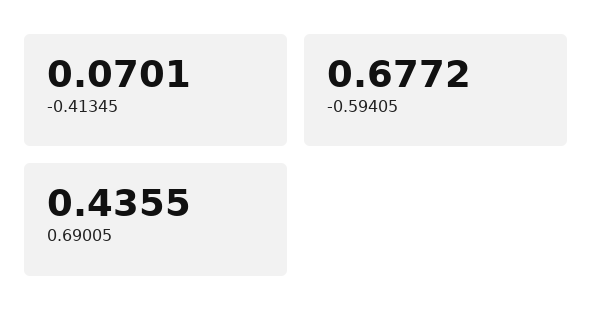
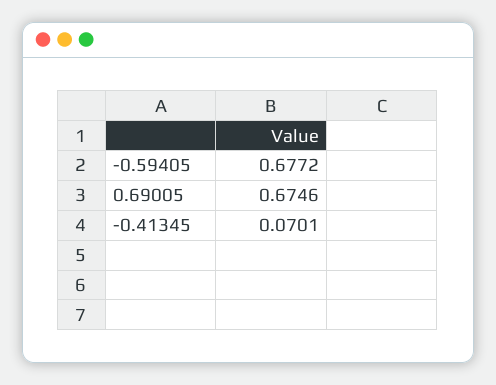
0.69005: 0.4355 -> 0.6746

